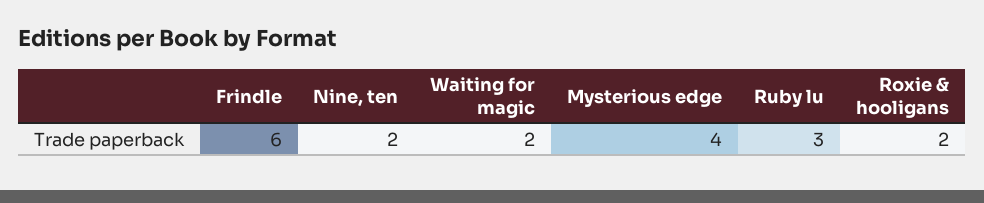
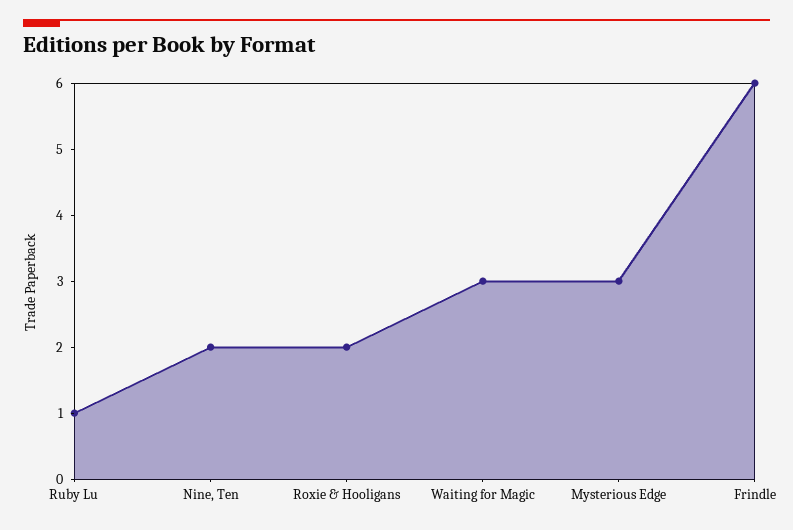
Waiting for magic: 2 -> 3
Mysterious edge: 4 -> 3
Ruby lu: 3 -> 1

